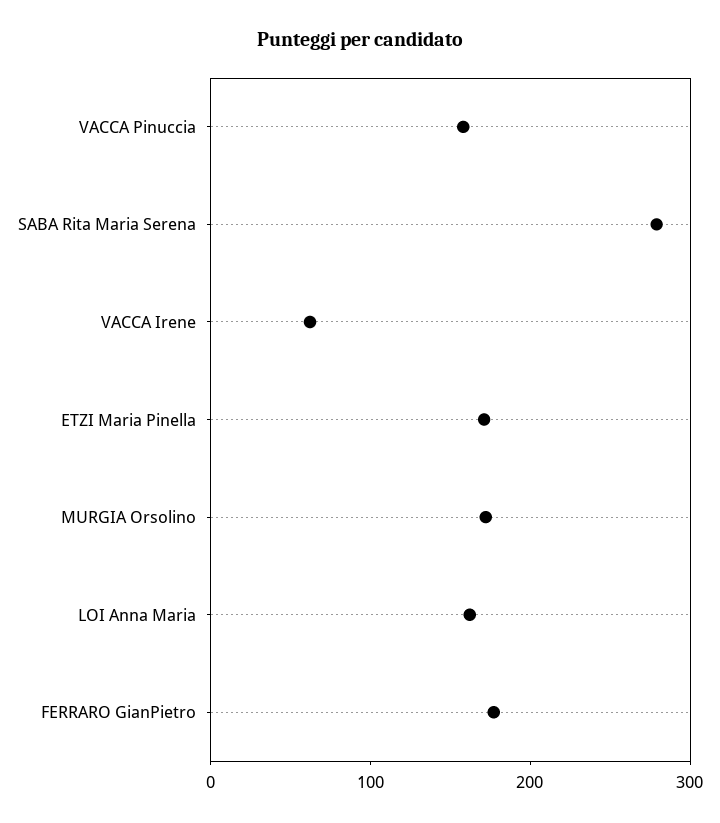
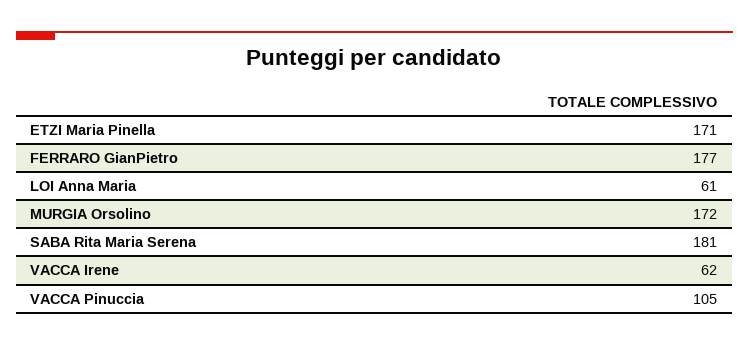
VACCA Pinuccia: 160 -> 105
SABA Rita Maria Serena: 280 -> 181
LOI Anna Maria: 160 -> 61

